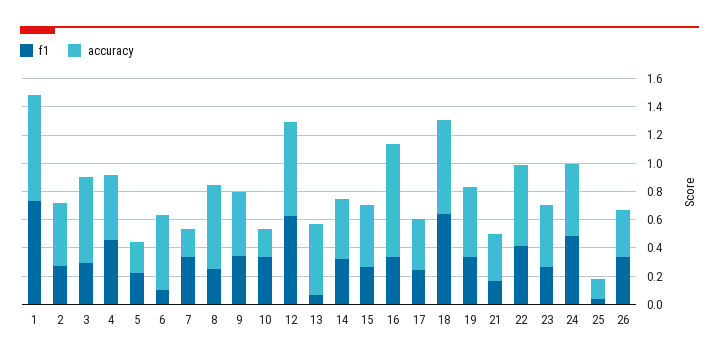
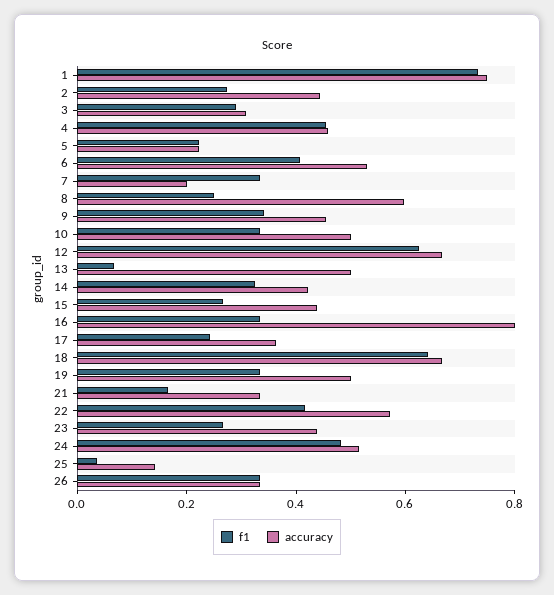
accuracy, 3: 0.6 -> 0.3
f1, 6: 0.1 -> 0.4
accuracy, 10: 0.2 -> 0.5

